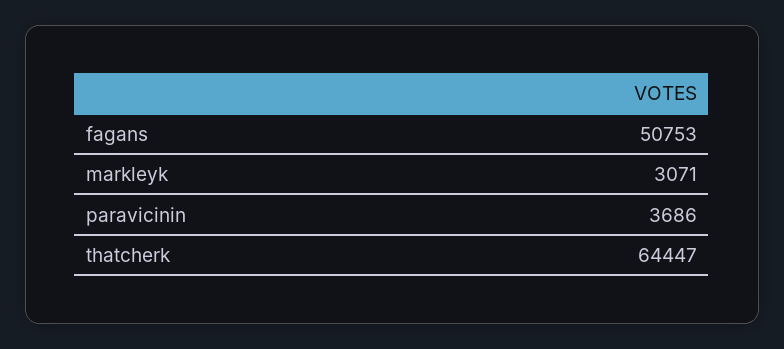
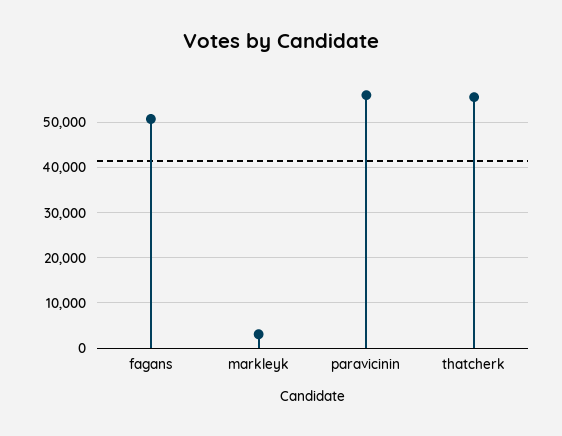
paravicinin: 3686 -> 56000
thatcherk: 64447 -> 56000

